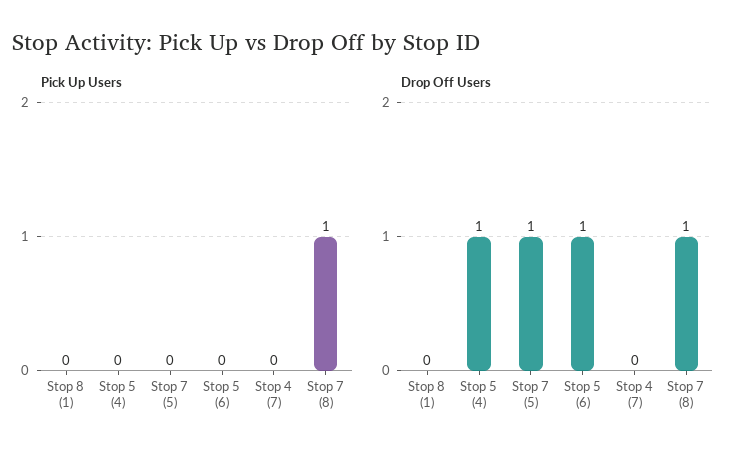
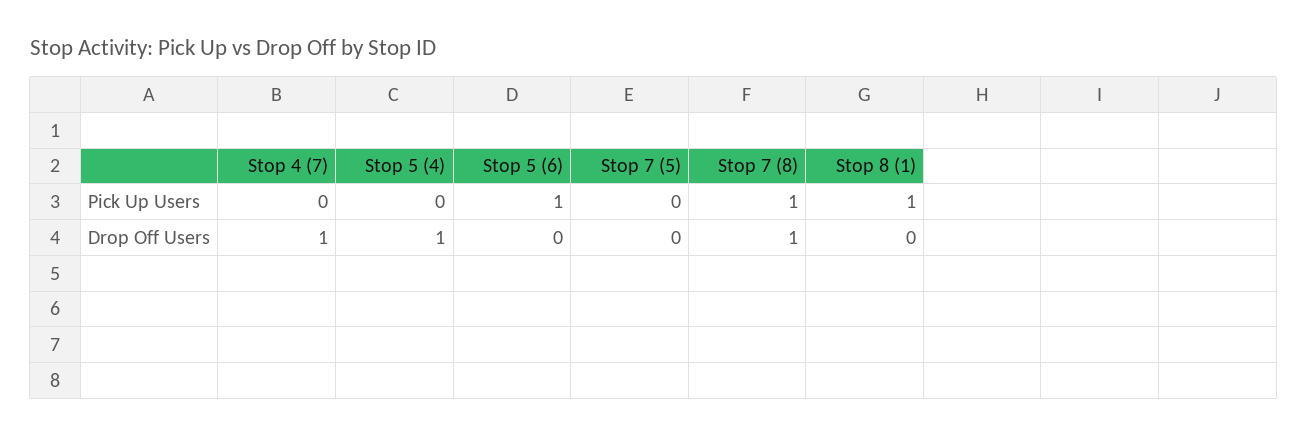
Pick Up Users, Stop 8 (1): 0 -> 1
Pick Up Users, Stop 5 (6): 0 -> 1
Drop Off Users, Stop 7 (5): 1 -> 0
Drop Off Users, Stop 5 (6): 1 -> 0
Drop Off Users, Stop 4 (7): 0 -> 1

